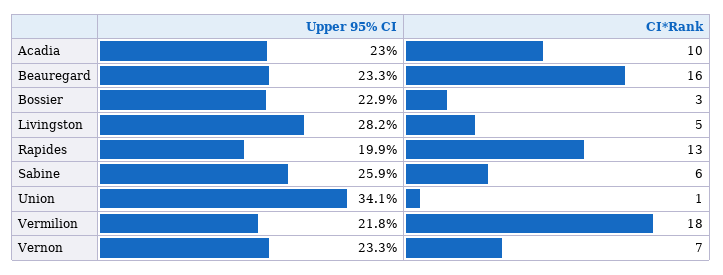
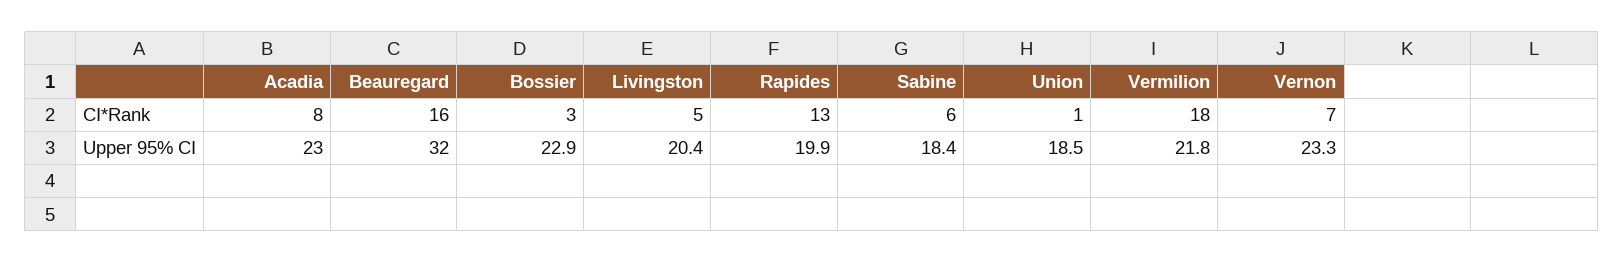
CI*Rank, Acadia: 10 -> 8
Upper 95% CI, Beauregard: 23.3 -> 32
Upper 95% CI, Livingston: 28.2 -> 20.4
Upper 95% CI, Sabine: 25.9 -> 18.4
Upper 95% CI, Union: 34.1 -> 18.5

